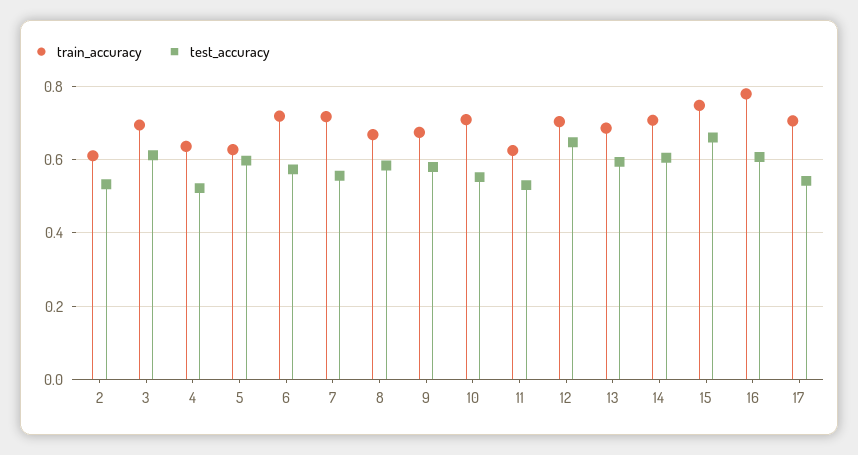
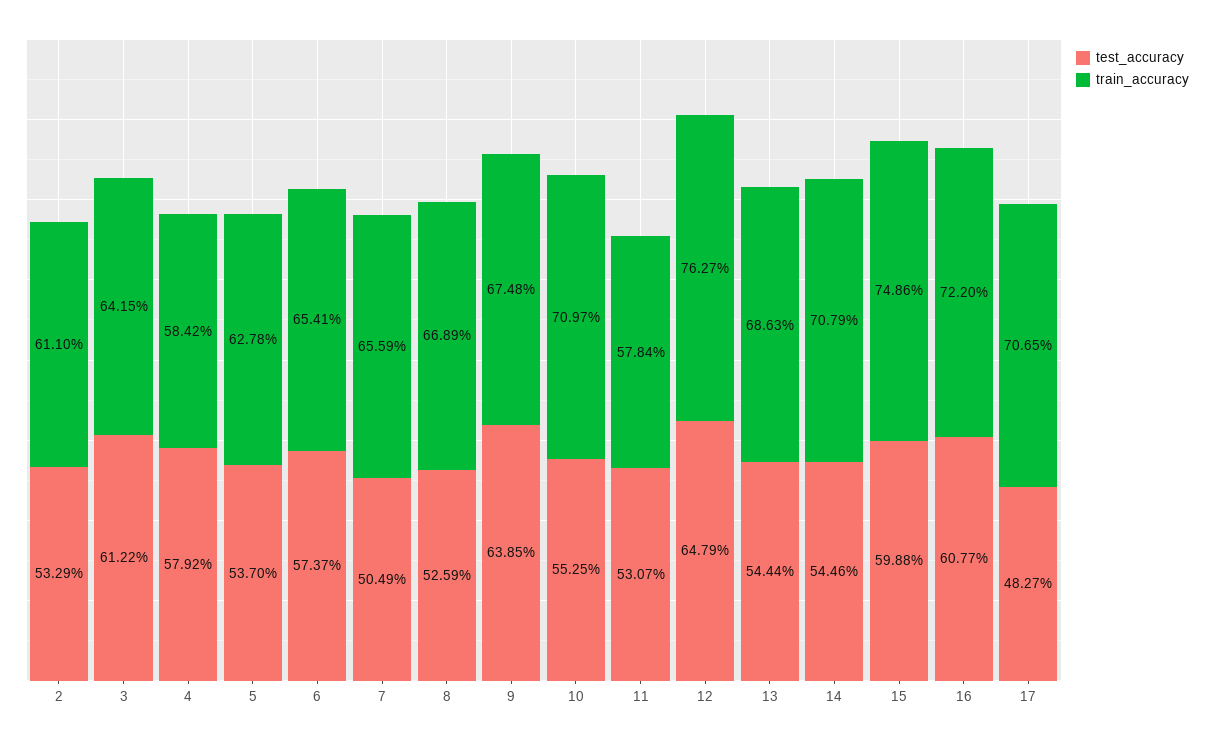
train_accuracy, 3: 0.7 -> 0.6415
train_accuracy, 4: 0.64 -> 0.5842
test_accuracy, 4: 0.52 -> 0.5792
test_accuracy, 5: 0.6 -> 0.537
train_accuracy, 6: 0.72 -> 0.6541
train_accuracy, 7: 0.72 -> 0.6559
test_accuracy, 7: 0.56 -> 0.5049
test_accuracy, 8: 0.58 -> 0.5259
test_accuracy, 9: 0.58 -> 0.6385
train_accuracy, 11: 0.62 -> 0.5784
train_accuracy, 12: 0.7 -> 0.7627
test_accuracy, 13: 0.6 -> 0.5444
test_accuracy, 14: 0.6 -> 0.5446
test_accuracy, 15: 0.66 -> 0.5988
train_accuracy, 16: 0.78 -> 0.722
test_accuracy, 17: 0.54 -> 0.4827

